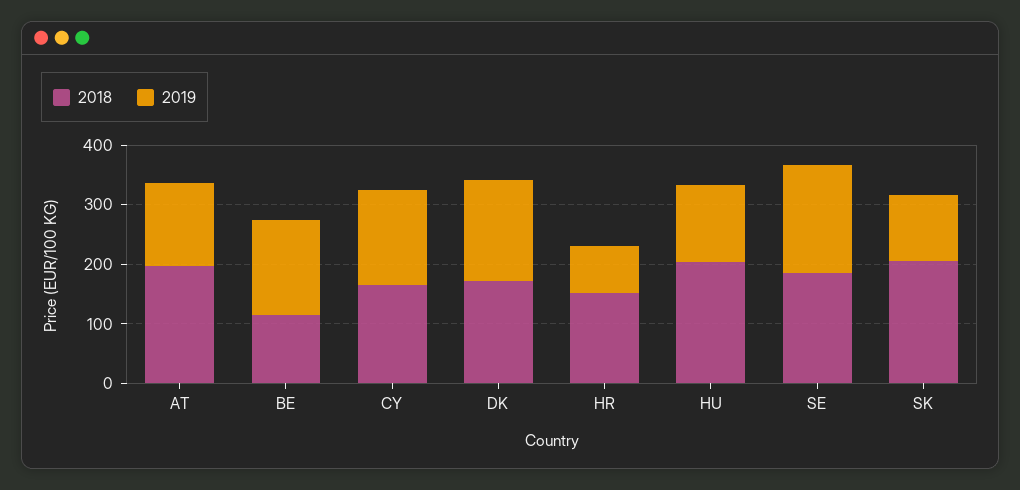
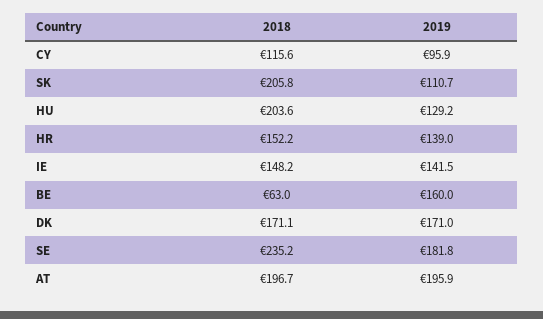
2019, AT: 140 -> 195.9
2018, BE: 120 -> 63
2018, CY: 160 -> 115.6
2019, CY: 160 -> 95.9
2019, HR: 80 -> 139
2018, SE: 180 -> 235.2
2018, IE: none -> 148.2
2019, IE: none -> 141.5

